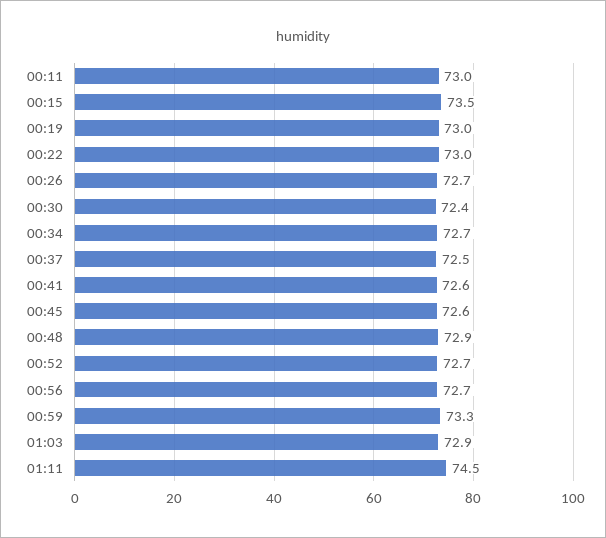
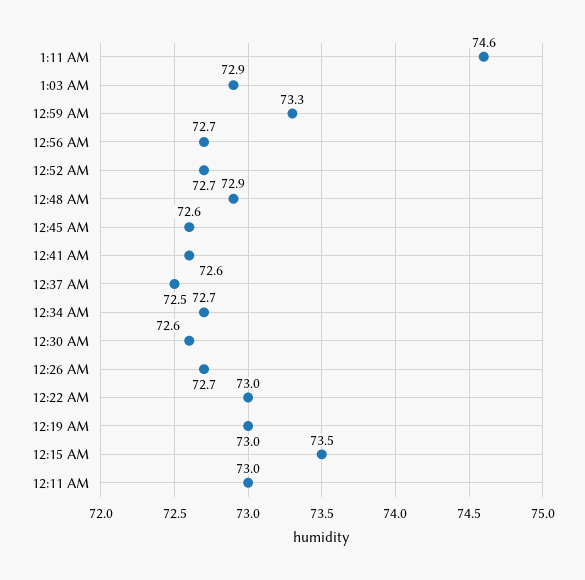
00:30: 72.4 -> 72.6
01:11: 74.5 -> 74.6

